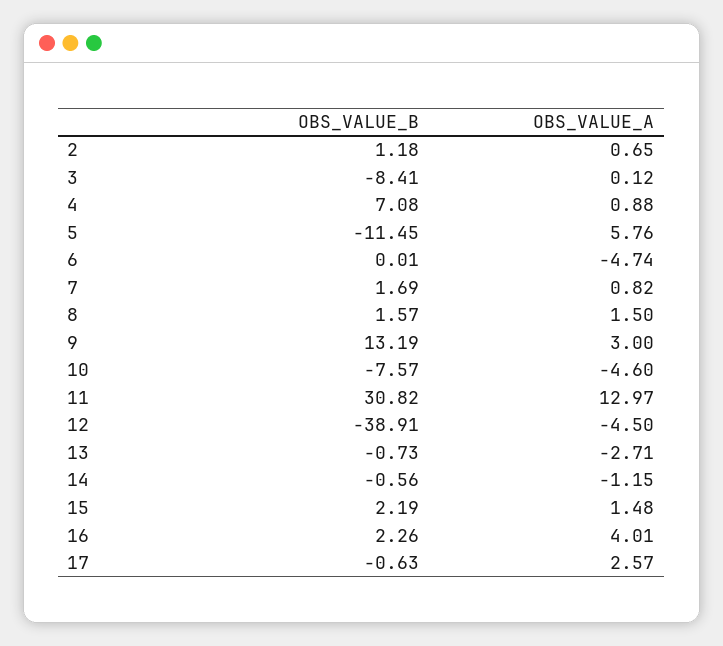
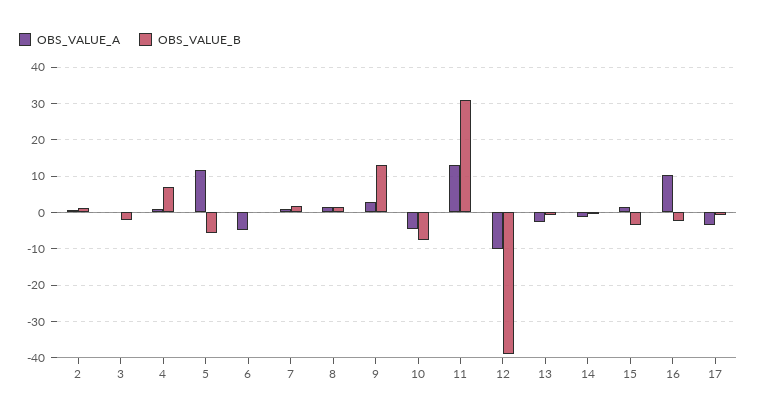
OBS_VALUE_B, 3: -8.41 -> -2
OBS_VALUE_B, 5: -11.45 -> -6
OBS_VALUE_A, 5: 5.76 -> 12
OBS_VALUE_A, 12: -4.5 -> -10
OBS_VALUE_B, 15: 2.19 -> -4
OBS_VALUE_B, 16: 2.26 -> -2
OBS_VALUE_A, 16: 4.01 -> 10
OBS_VALUE_A, 17: 2.57 -> -4

